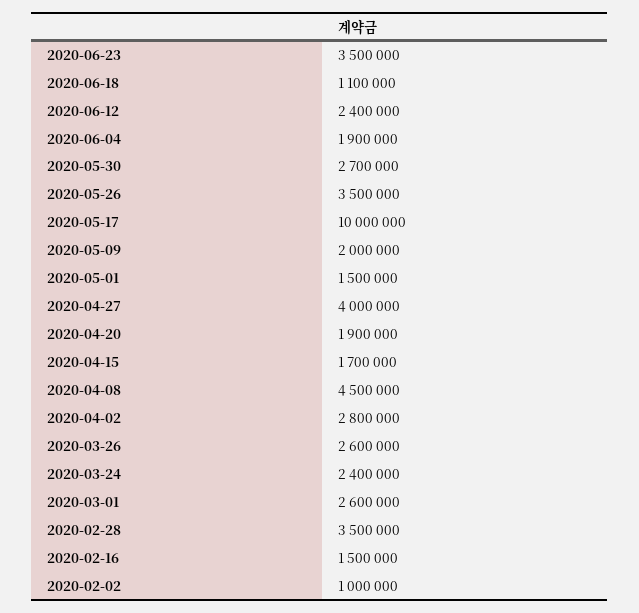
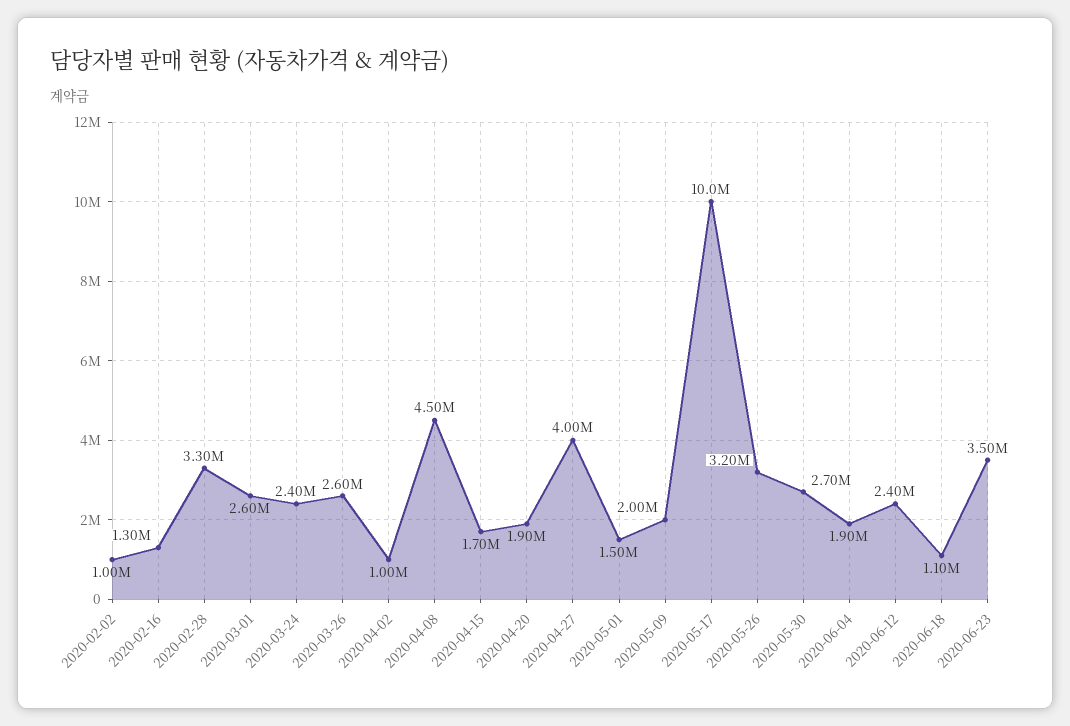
2020-05-26: 3500000 -> 3200000
2020-04-02: 2800000 -> 1000000
2020-02-28: 3500000 -> 3300000
2020-02-16: 1500000 -> 1300000

